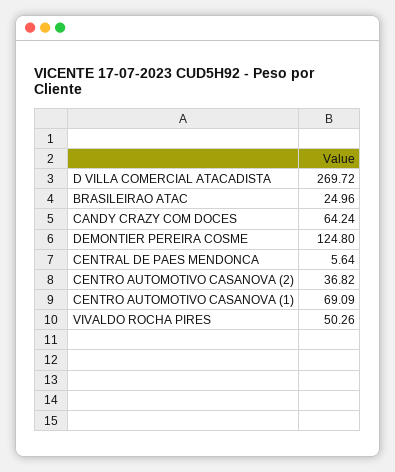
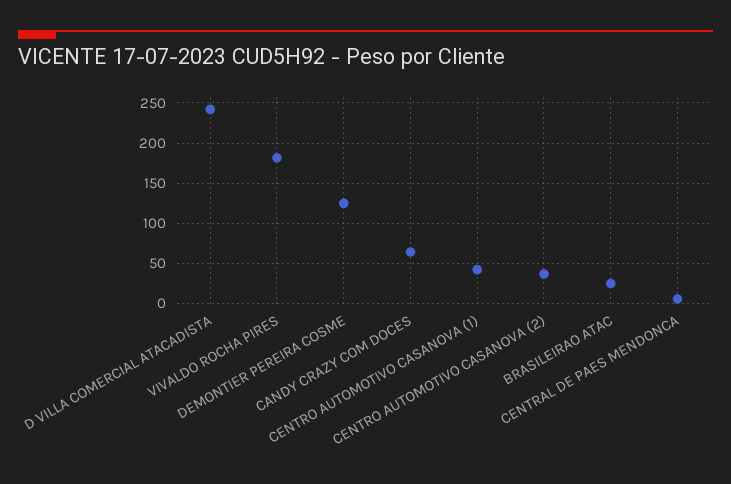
D VILLA COMERCIAL ATACADISTA: 269.72 -> 240
CENTRO AUTOMOTIVO CASANOVA (1): 69.09 -> 40
VIVALDO ROCHA PIRES: 50.26 -> 180

